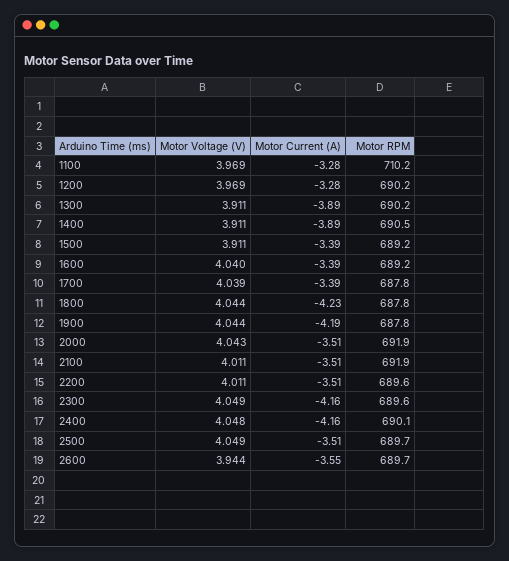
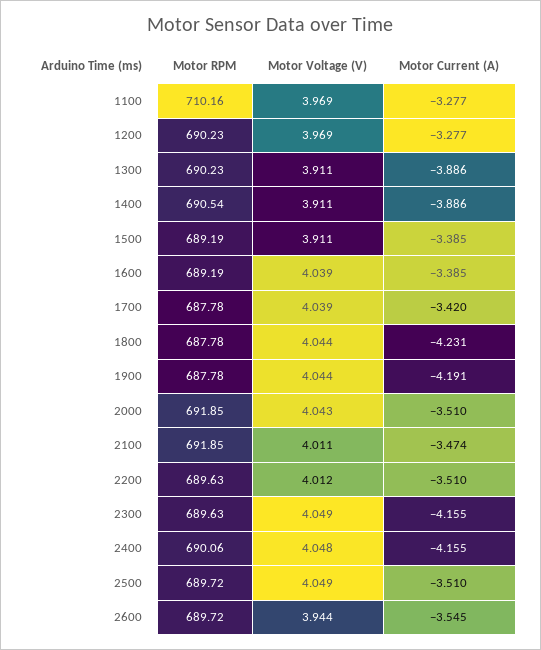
Motor Voltage (V), 1600: 4.04 -> 4.039
Motor Current (A), 1700: -3.39 -> -3.42
Motor Current (A), 2100: -3.51 -> -3.474
Motor Voltage (V), 2200: 4.011 -> 4.012

